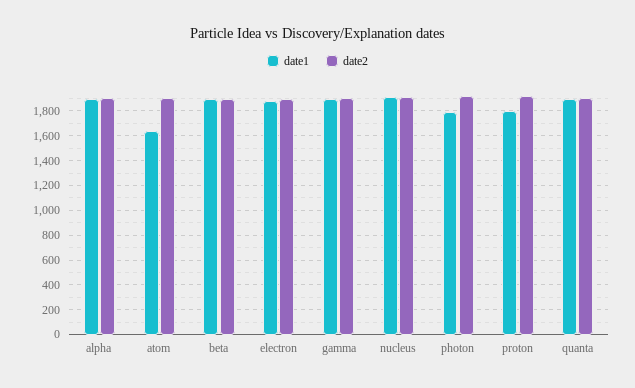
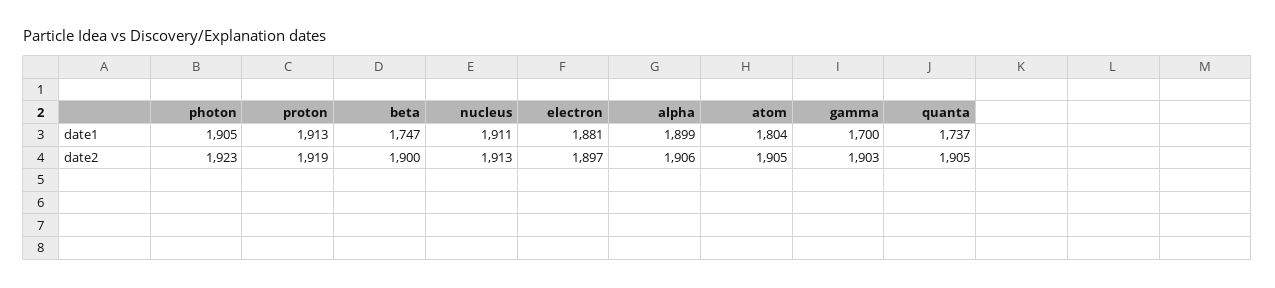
date1, atom: 1650 -> 1804
date1, beta: 1900 -> 1747
date1, gamma: 1900 -> 1700
date1, photon: 1800 -> 1905
date1, proton: 1800 -> 1913
date1, quanta: 1900 -> 1737

